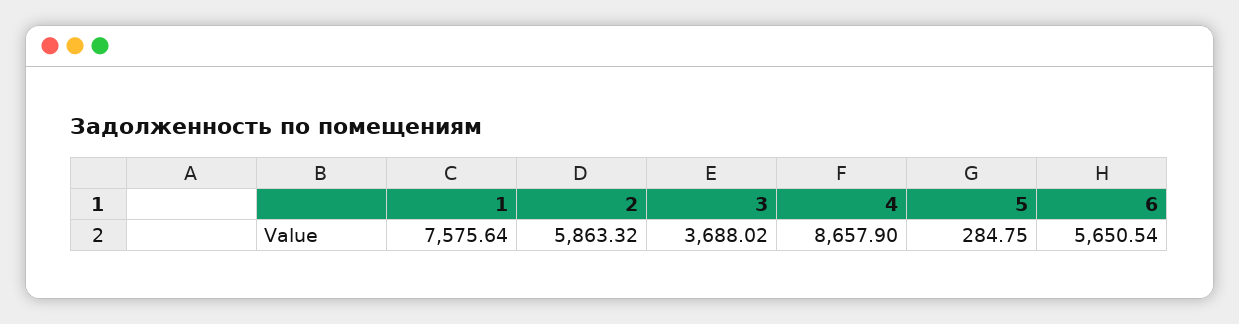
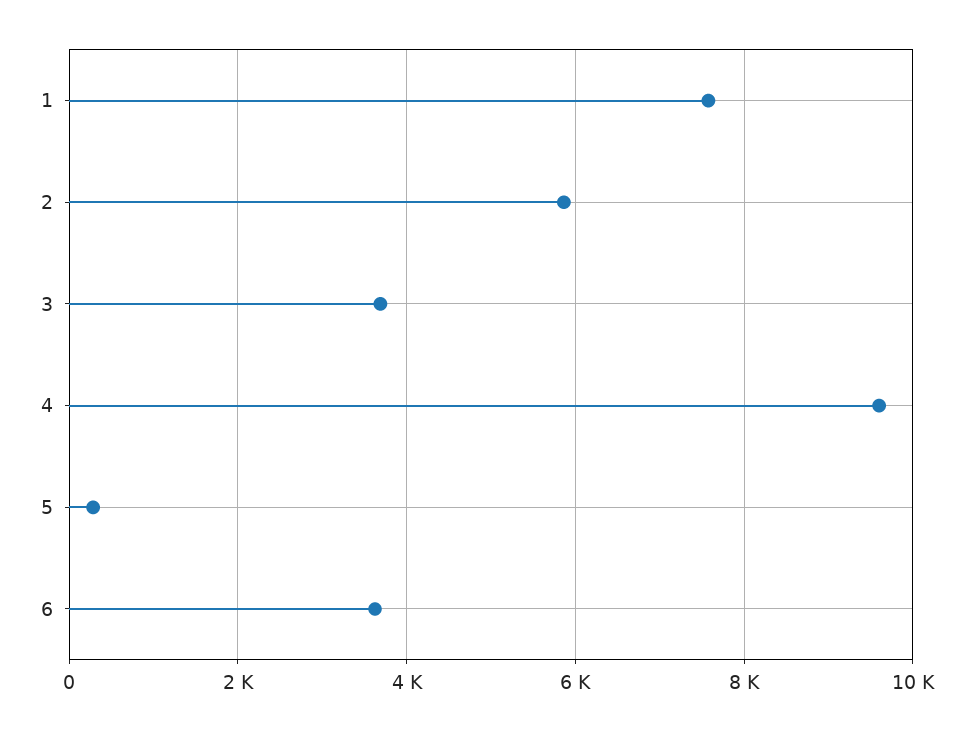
4: 8657.9 -> 9600
6: 5650.54 -> 3600

